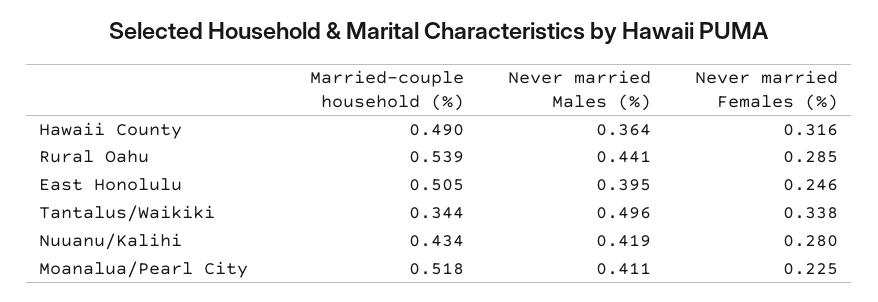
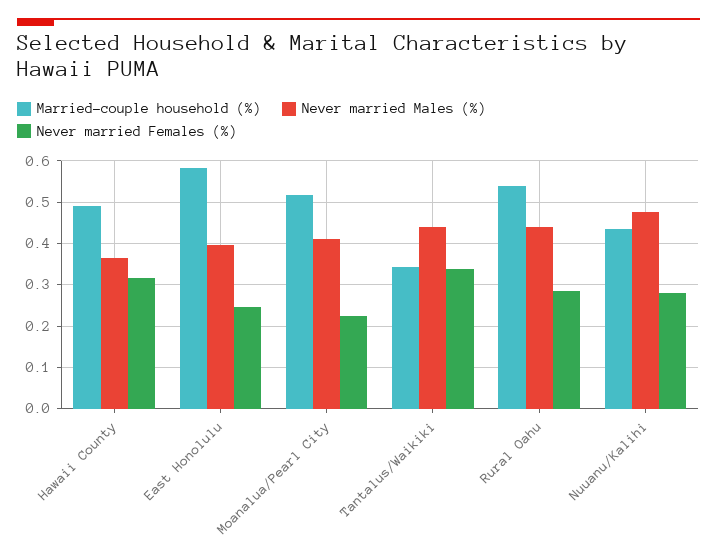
Married-couple household (%), East Honolulu: 0.505 -> 0.58
Never married Males (%), Tantalus/Waikiki: 0.496 -> 0.44
Never married Males (%), Nuuanu/Kalihi: 0.419 -> 0.48

